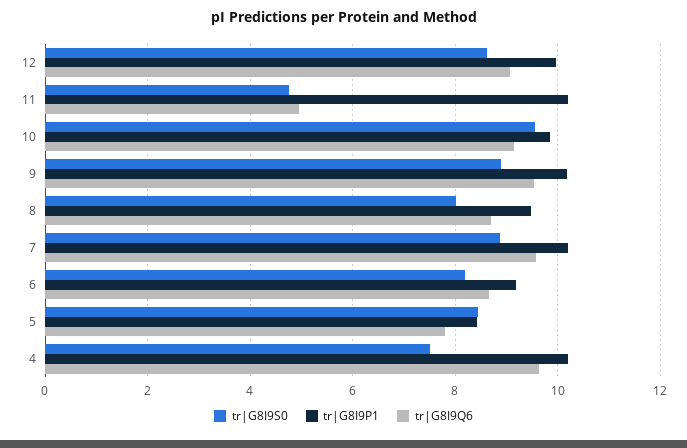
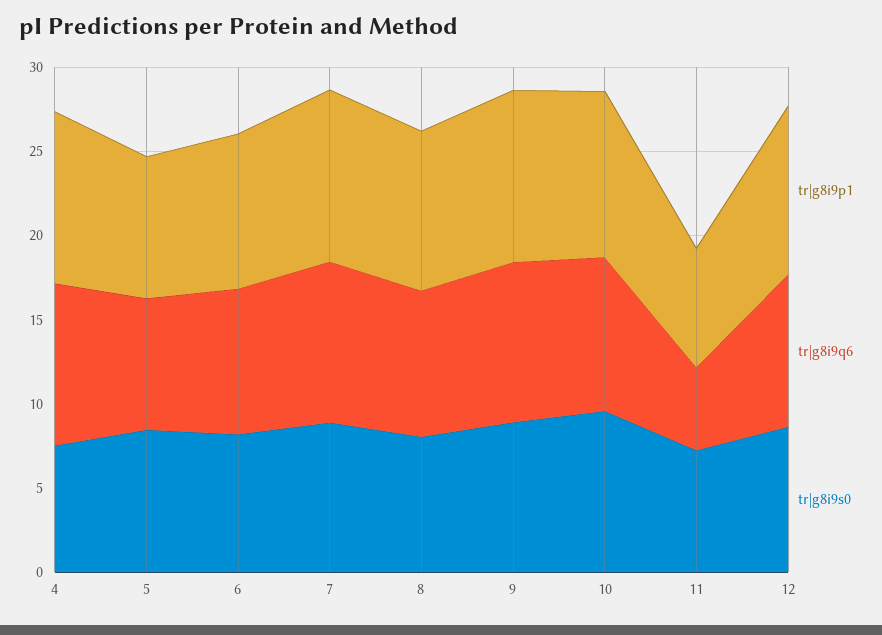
tr|G8I9S0, 11: 4.8 -> 7
tr|G8I9P1, 11: 10.2 -> 7

